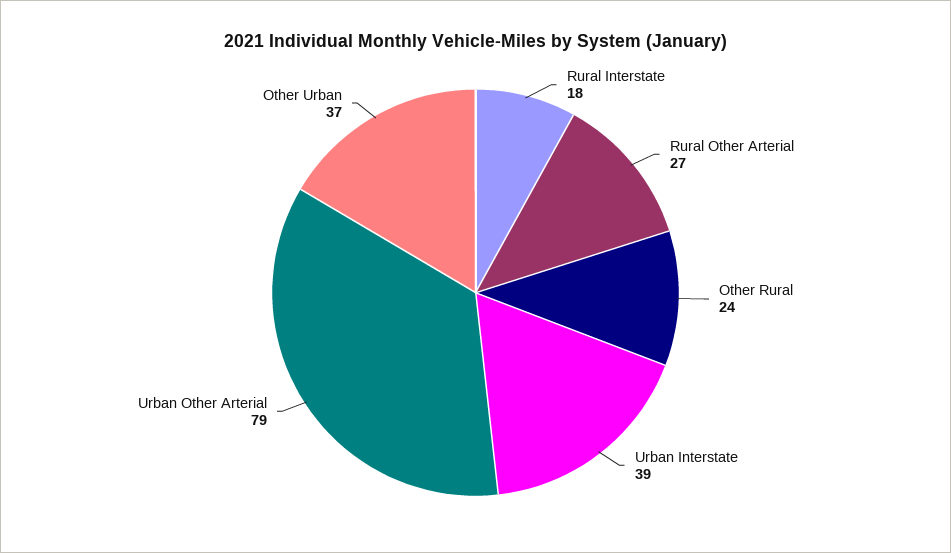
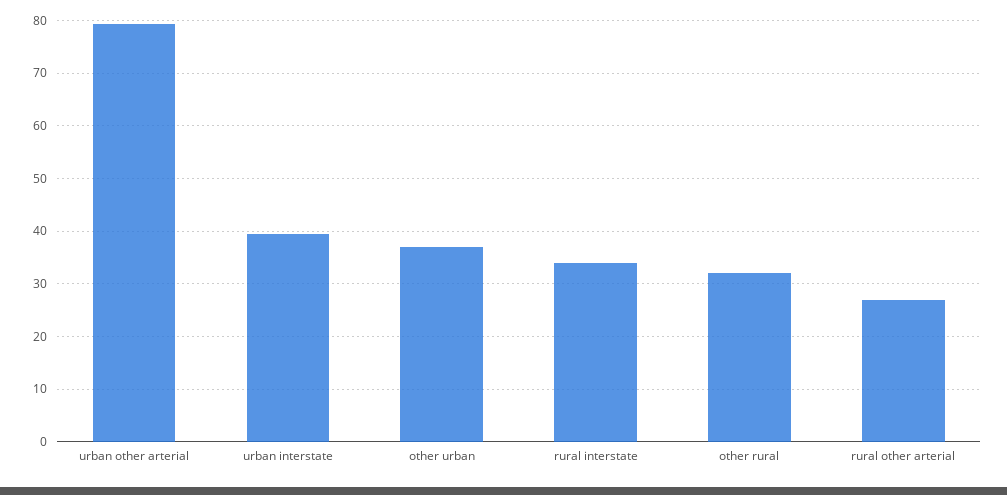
Rural Interstate: 18 -> 34
Other Rural: 24 -> 32

